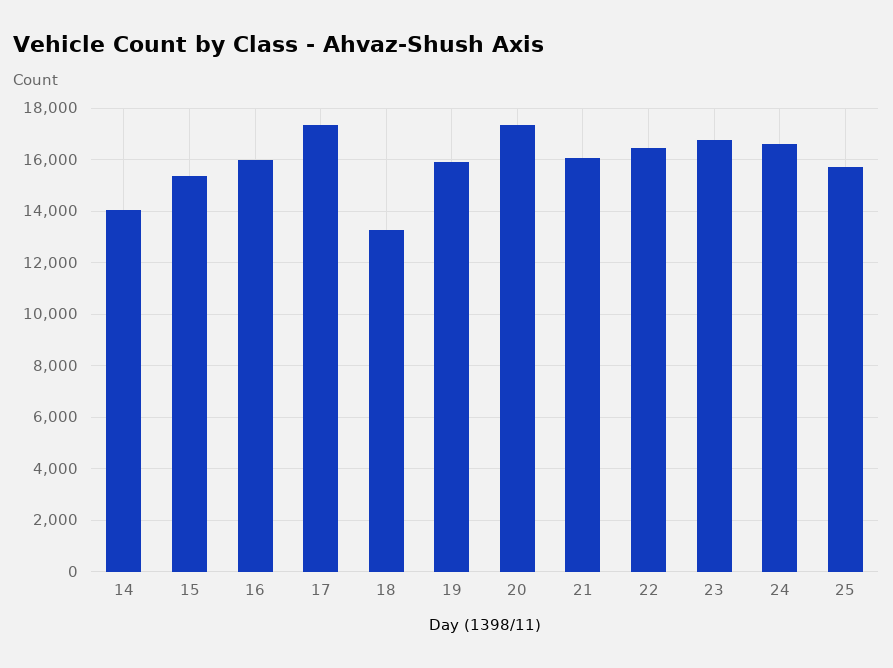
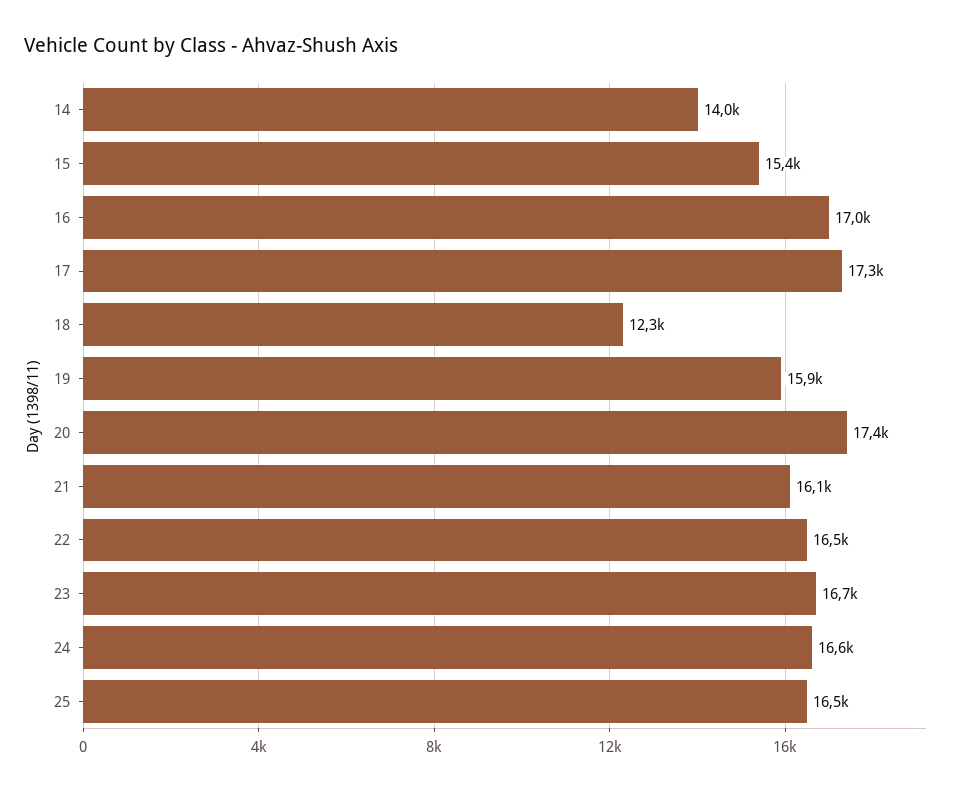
16: 16000 -> 17000
18: 13250 -> 12300
25: 15750 -> 16500

